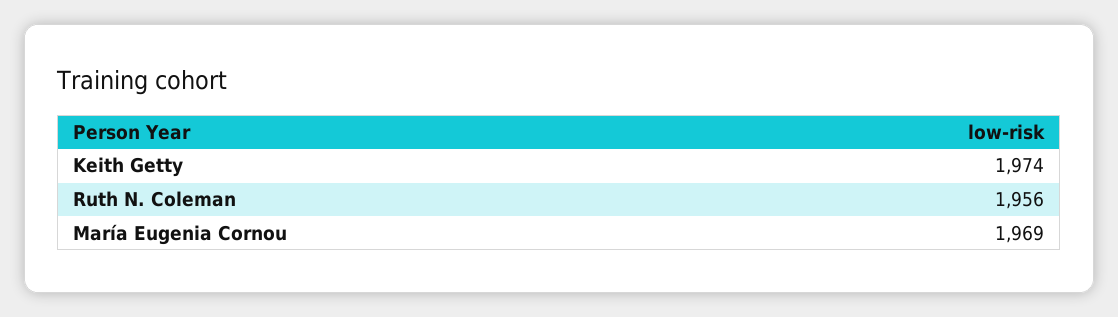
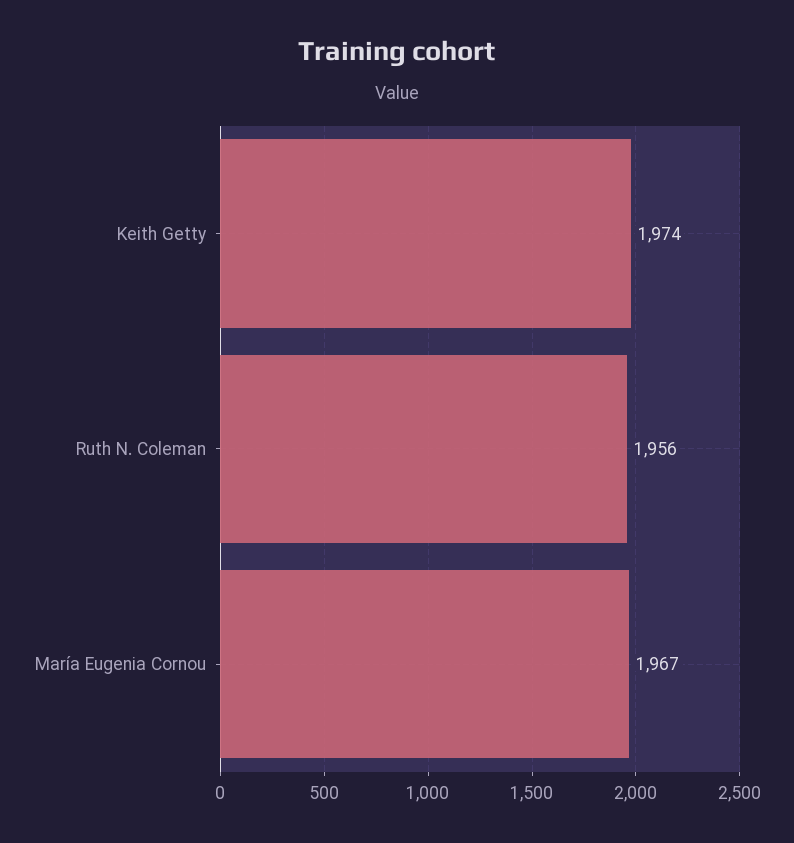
María Eugenia Cornou: 1969 -> 1967

